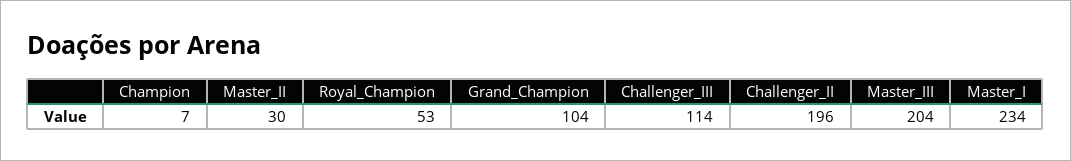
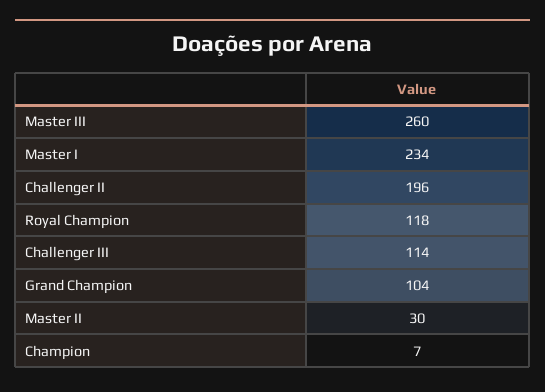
Royal_Champion: 53 -> 118
Master_III: 204 -> 260

